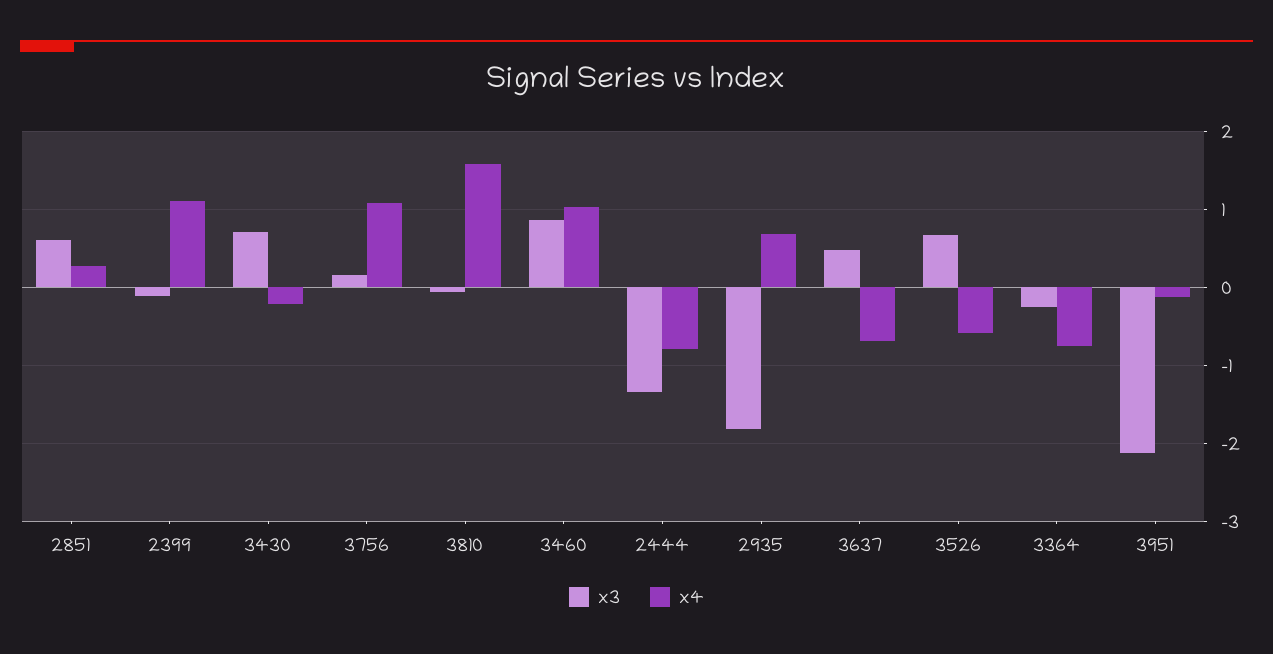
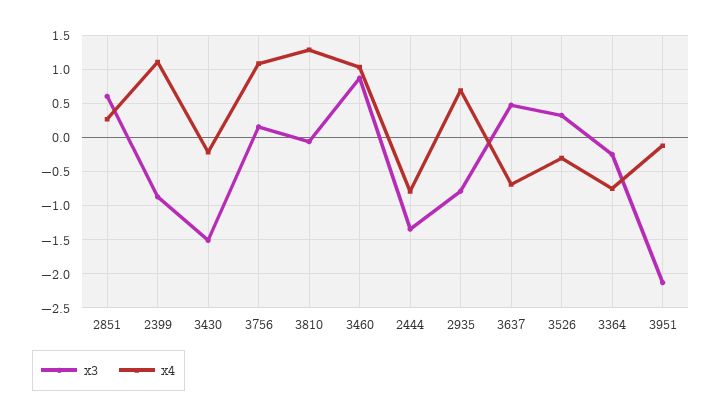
x3, 2399: -0.1 -> -0.9
x3, 3430: 0.7 -> -1.5
x4, 3810: 1.6 -> 1.3
x3, 2935: -1.8 -> -0.8
x3, 3526: 0.7 -> 0.3
x4, 3526: -0.6 -> -0.3

